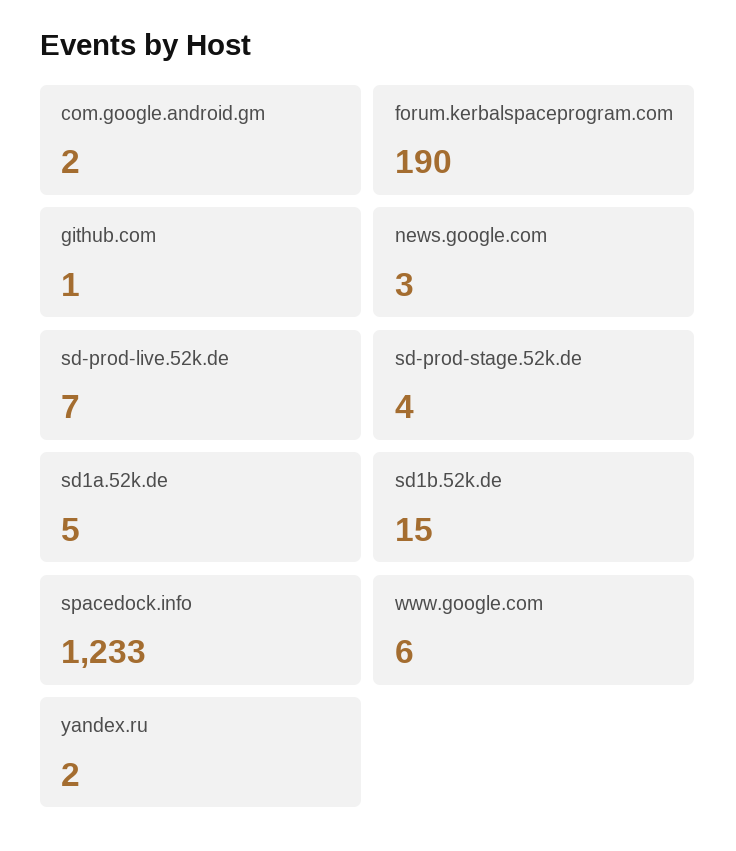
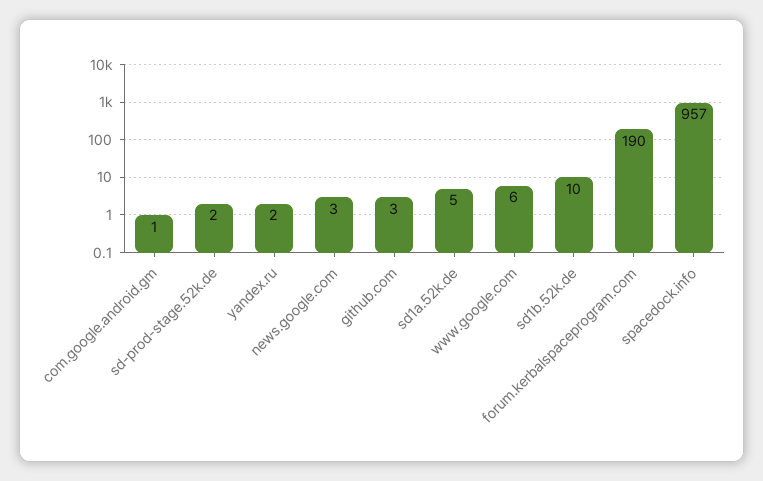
com.google.android.gm: 2 -> 1
github.com: 1 -> 3
sd-prod-live.52k.de: 7 -> none
sd-prod-stage.52k.de: 4 -> 2
sd1b.52k.de: 15 -> 10
spacedock.info: 1233 -> 957

